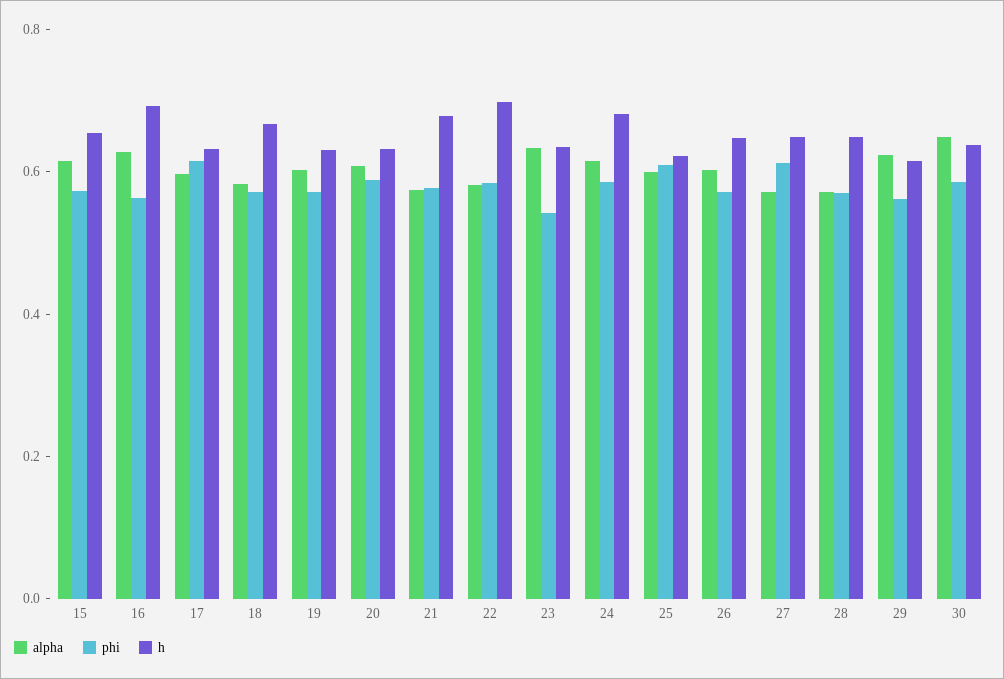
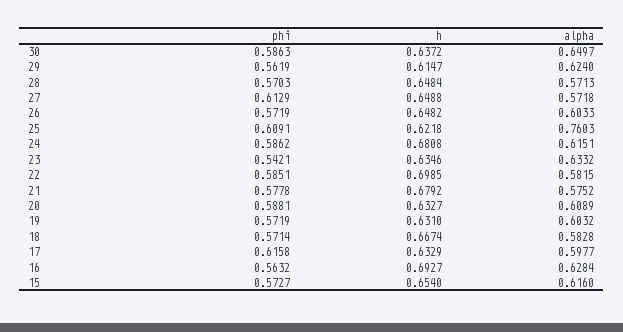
alpha, 25: 0.6 -> 0.7603

